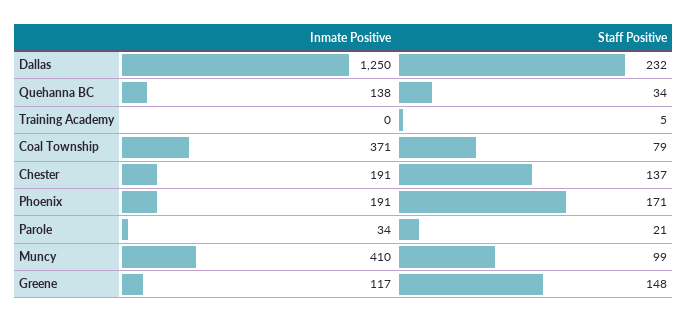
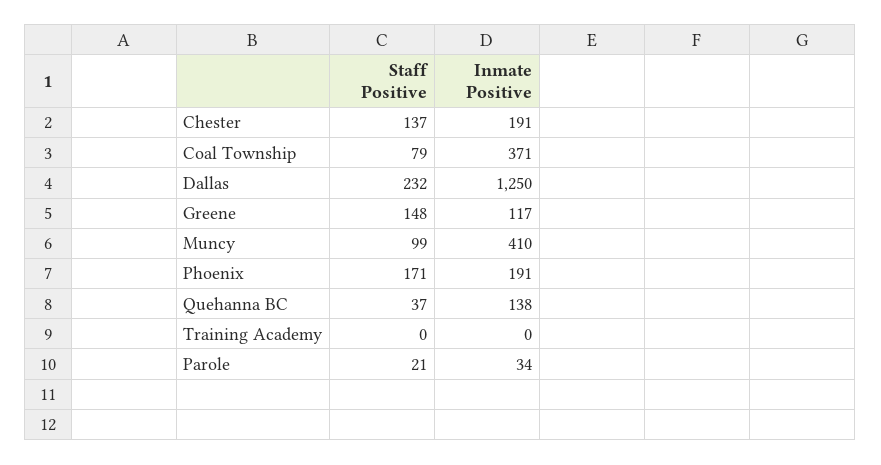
Staff Positive, Quehanna BC: 34 -> 37
Staff Positive, Training Academy: 5 -> 0

